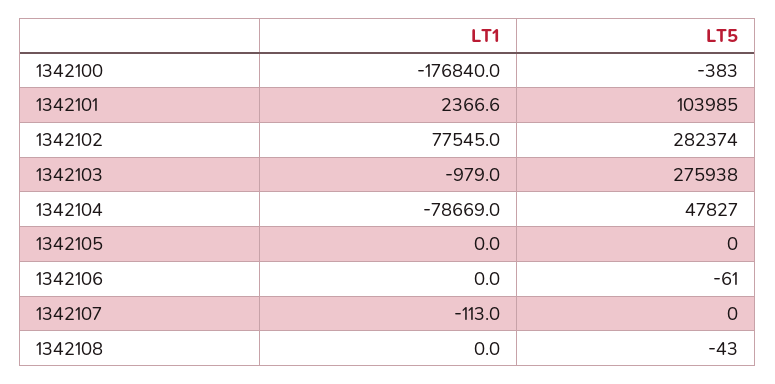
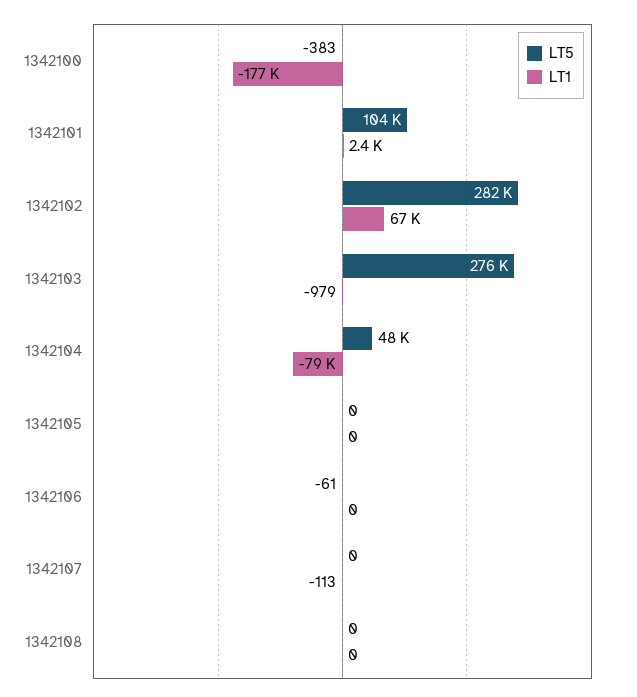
LT1, 1342102: 77545 -> 67000
LT5, 1342108: -43 -> 0

